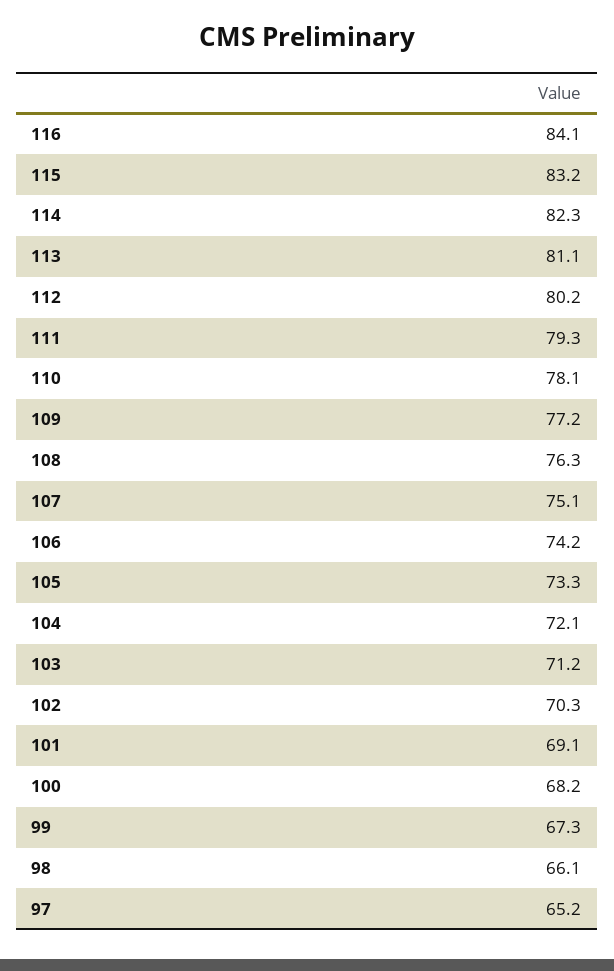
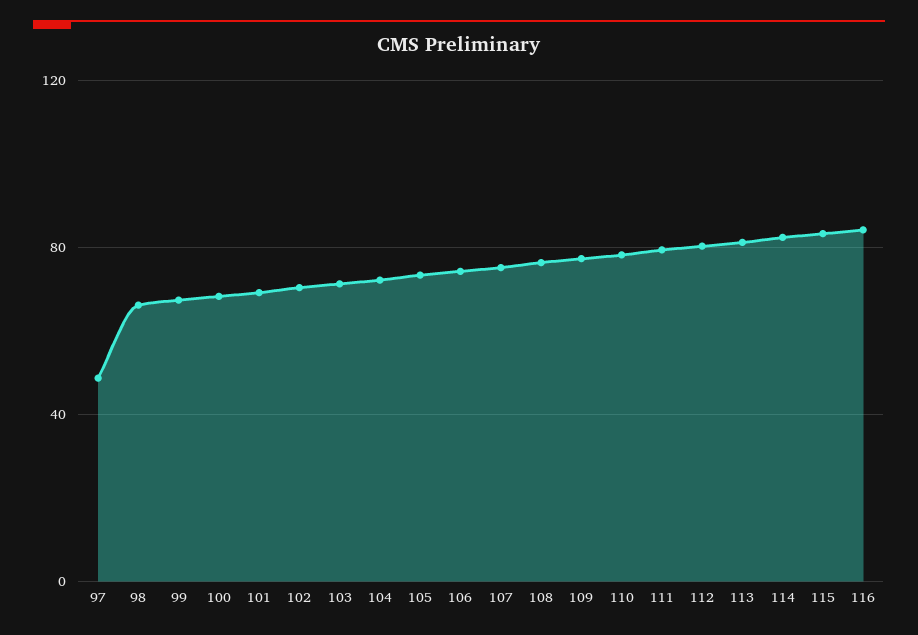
97: 65.2 -> 50

